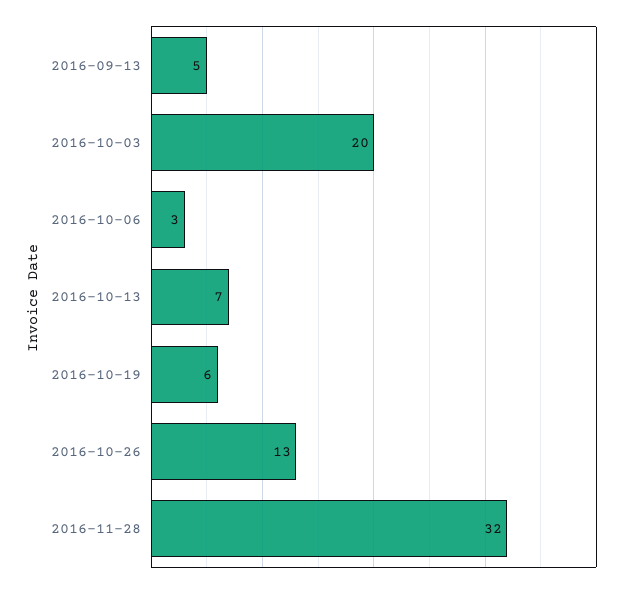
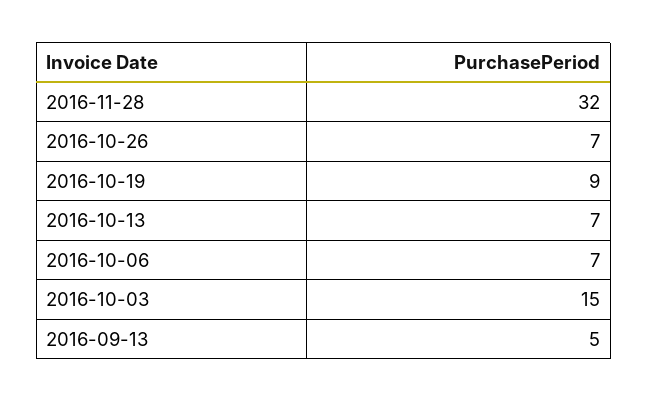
2016-10-03: 20 -> 15
2016-10-06: 3 -> 7
2016-10-19: 6 -> 9
2016-10-26: 13 -> 7

